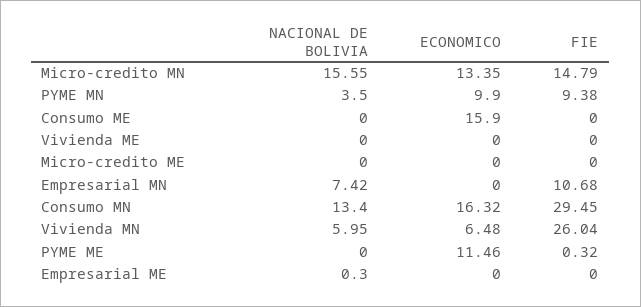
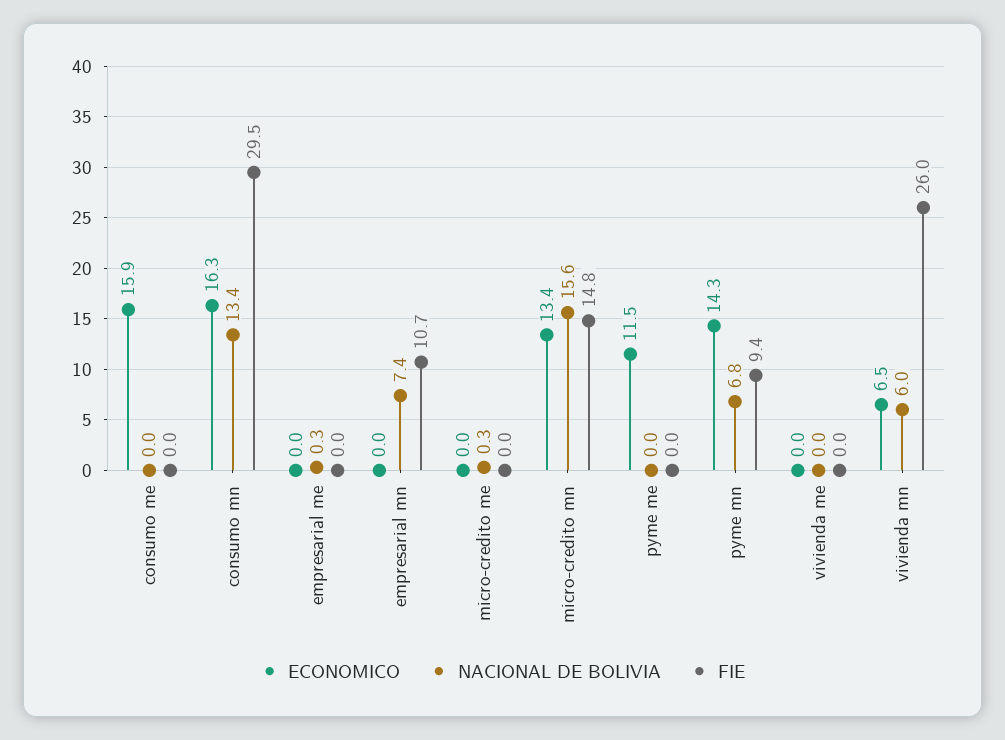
NACIONAL DE BOLIVIA, PYME MN: 3.5 -> 6.8
ECONOMICO, PYME MN: 9.9 -> 14.3
NACIONAL DE BOLIVIA, Micro-credito ME: 0 -> 0.3
FIE, PYME ME: 0.32 -> 0

